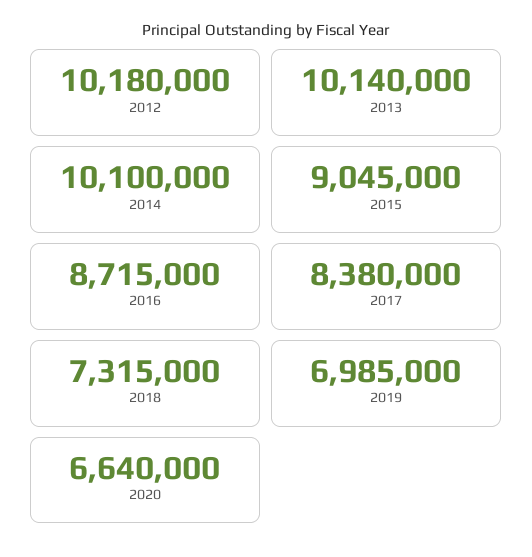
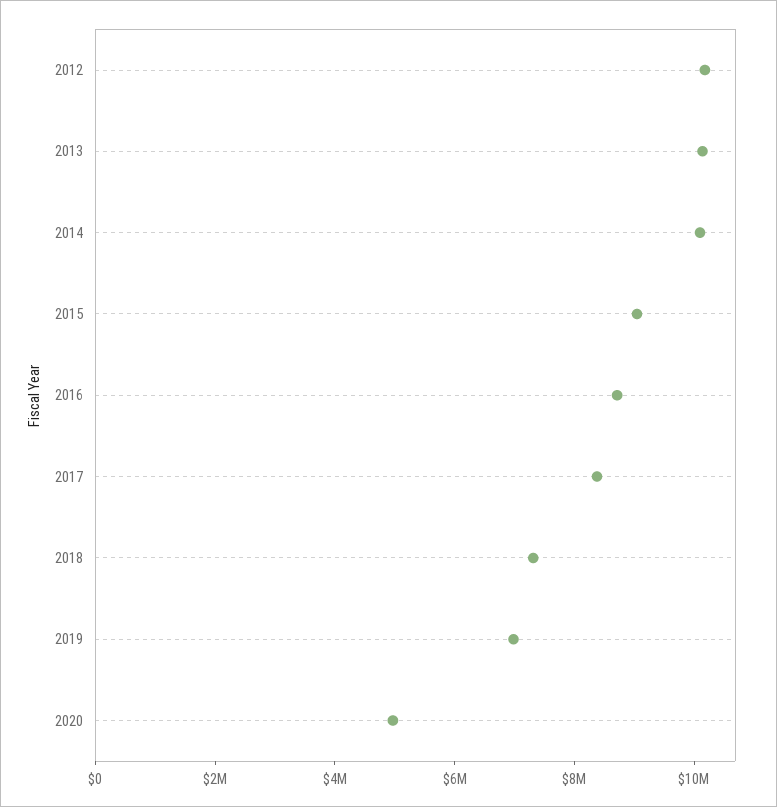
2020: 6640000 -> 5000000

